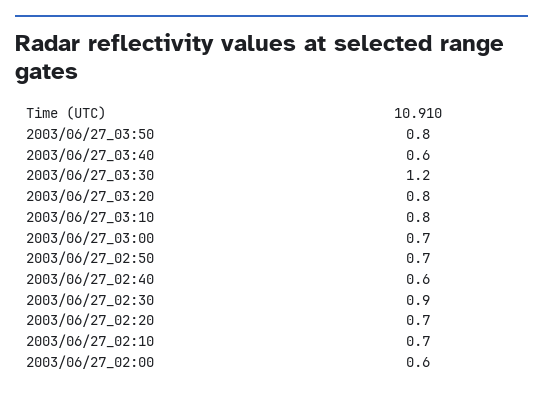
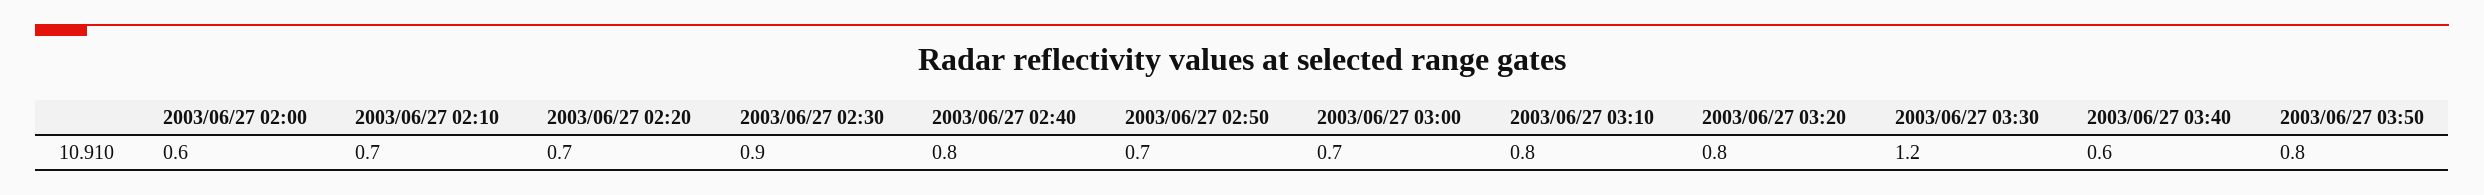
2003/06/27_02:40: 0.6 -> 0.8

